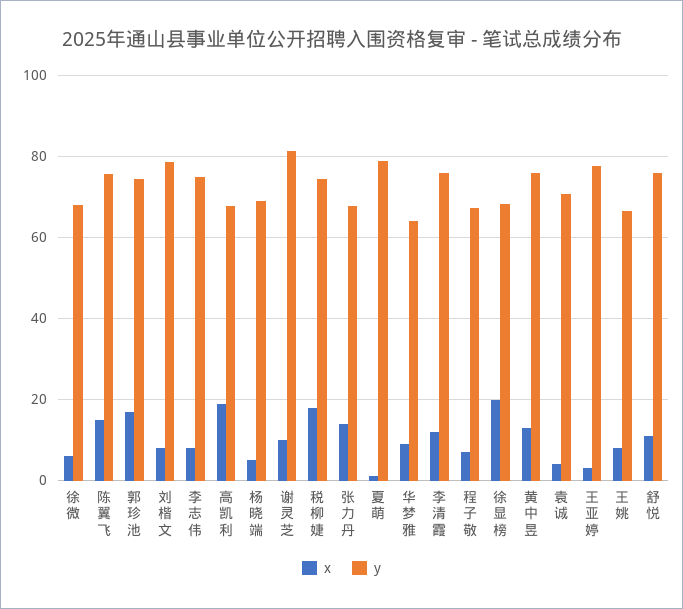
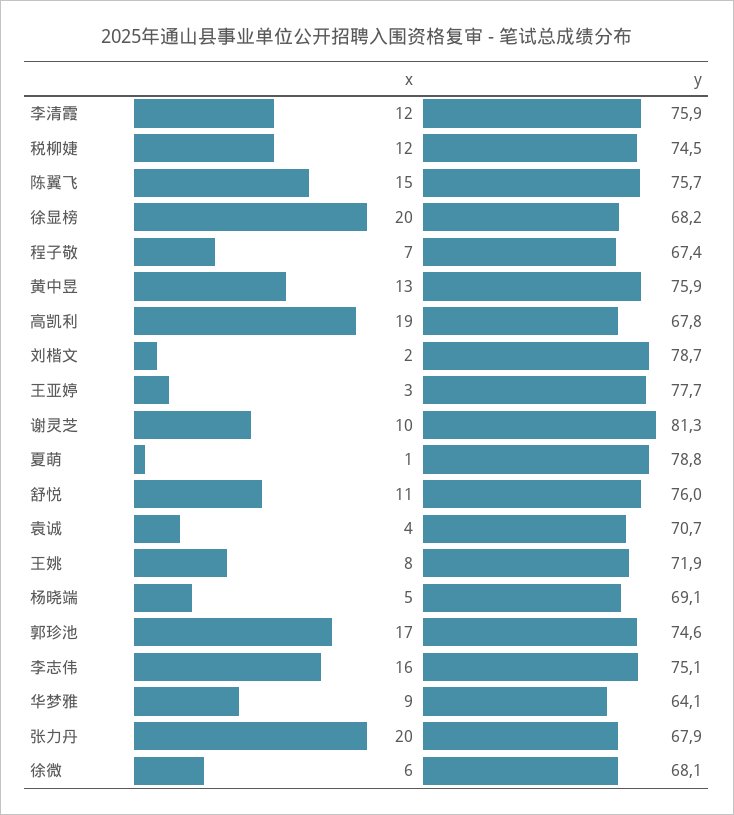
x, 刘楷文: 8 -> 2
x, 李志伟: 8 -> 16
x, 税柳婕: 18 -> 12
x, 张力丹: 14 -> 20
y, 王姚: 66 -> 71.9

